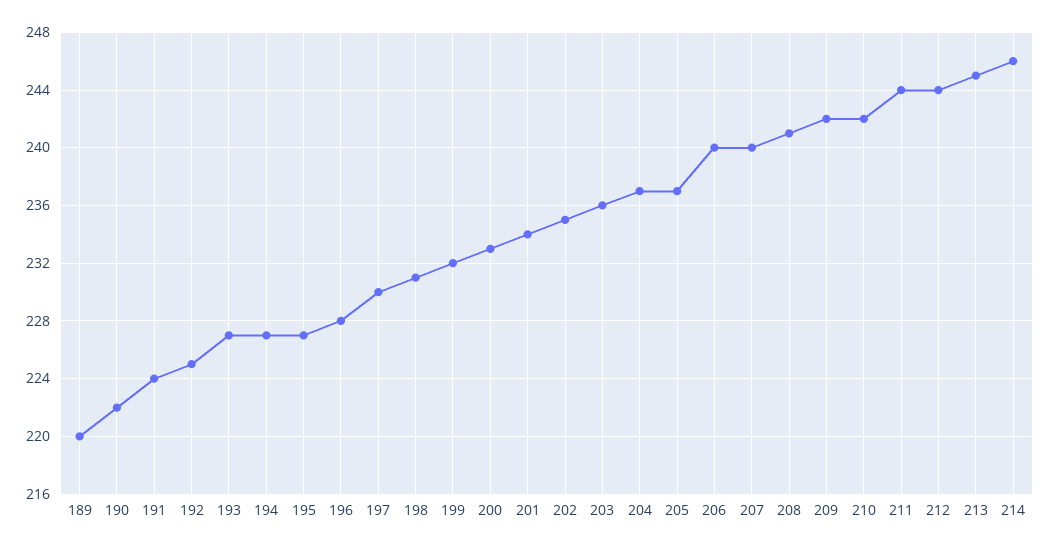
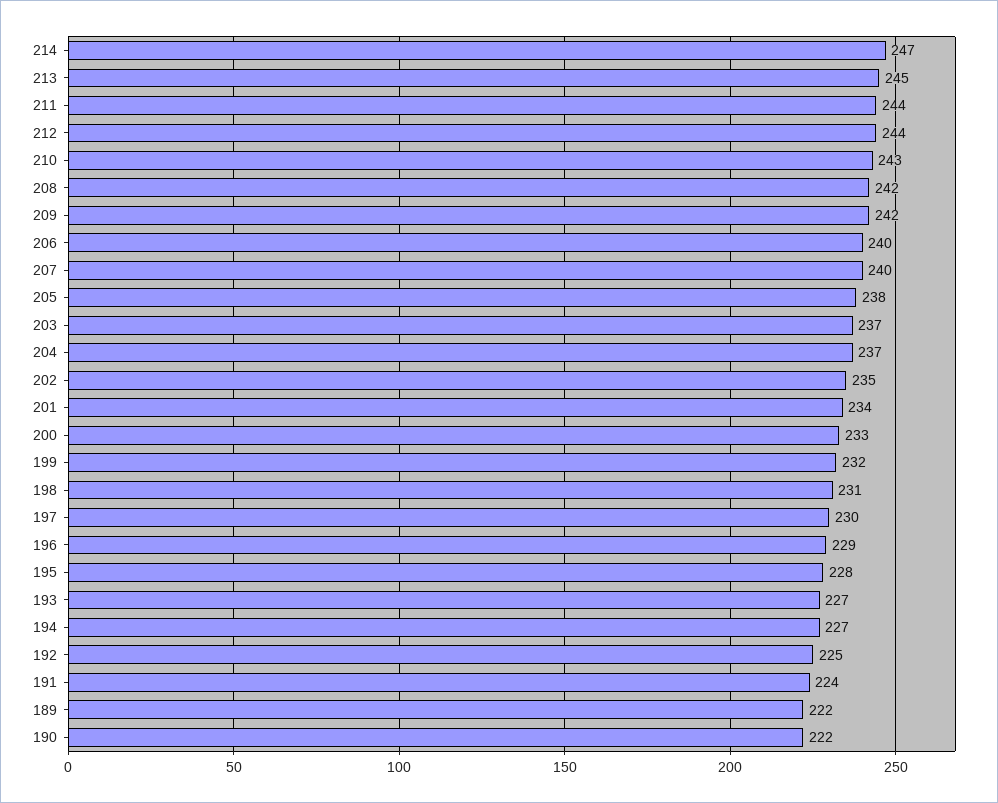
189: 220 -> 222
195: 227 -> 228
196: 228 -> 229
203: 236 -> 237
205: 237 -> 238
208: 241 -> 242
210: 242 -> 243
214: 246 -> 247

